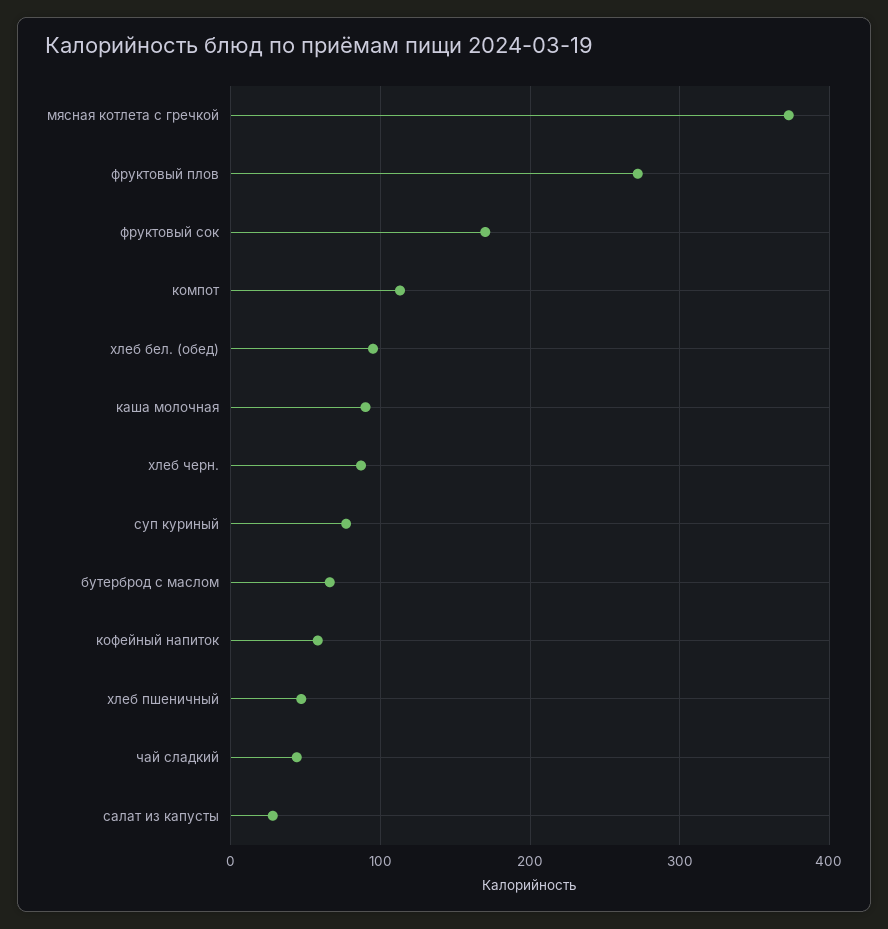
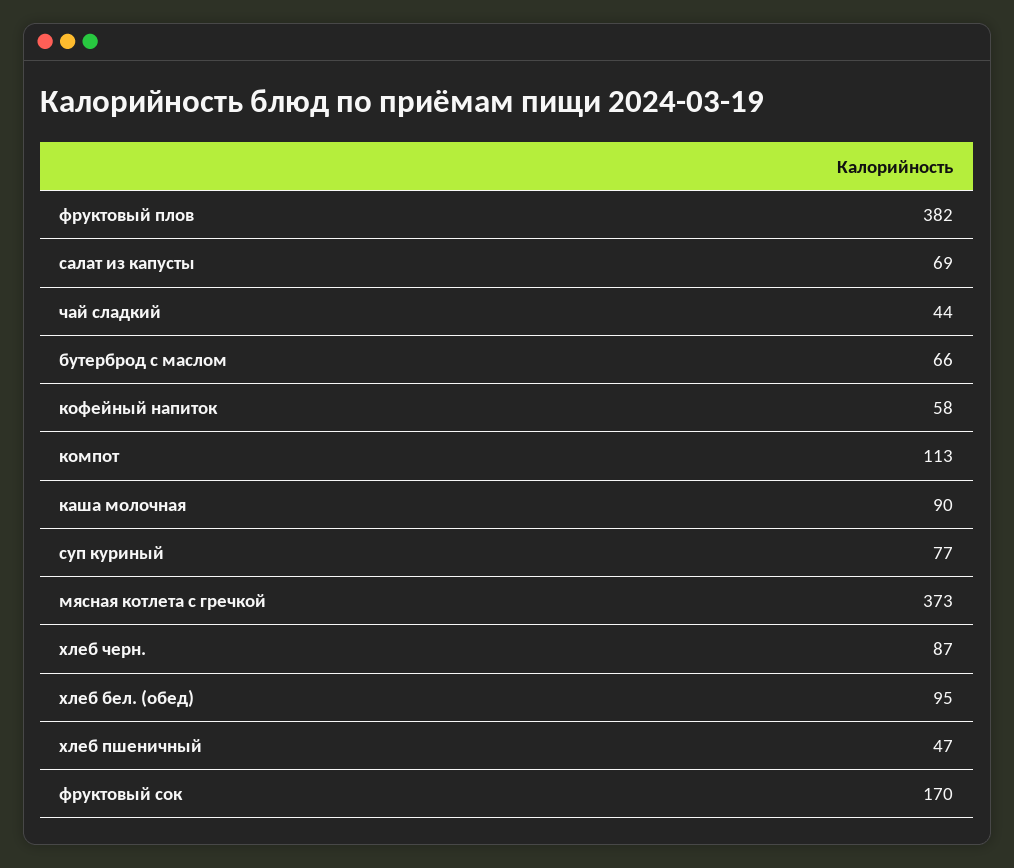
фруктовый плов: 270 -> 382
салат из капусты: 30 -> 69

